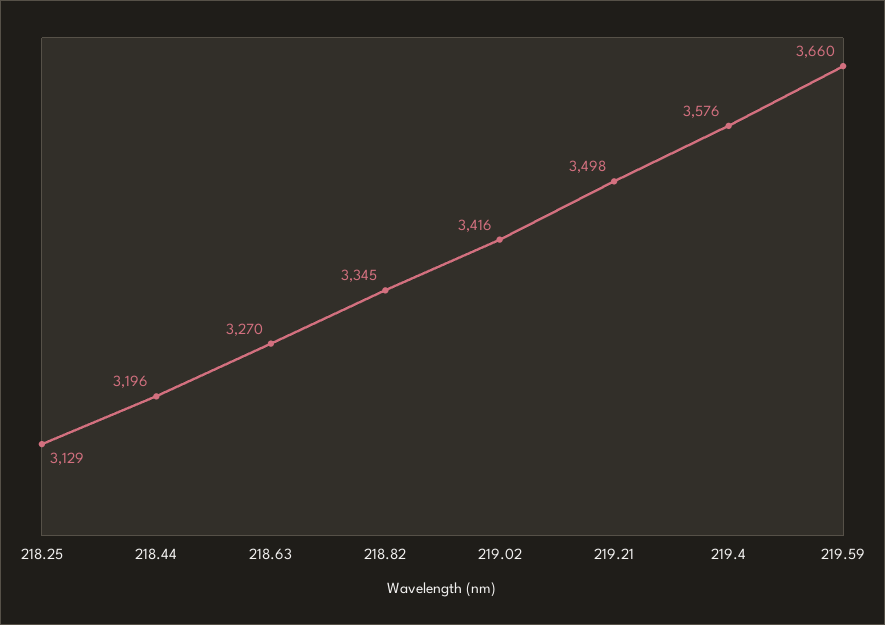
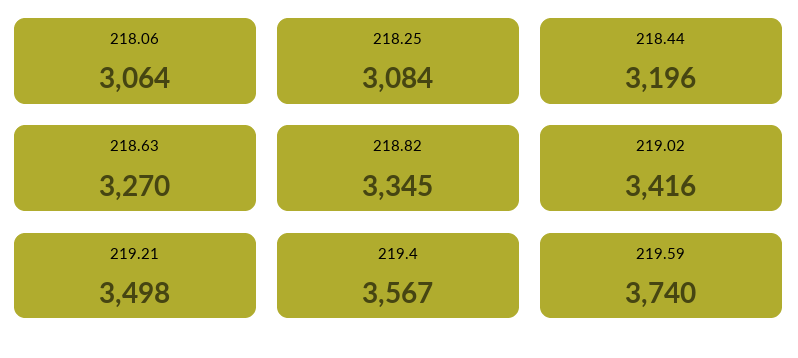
218.25: 3129 -> 3084
219.4: 3576 -> 3567
219.59: 3660 -> 3740
218.06: none -> 3064

